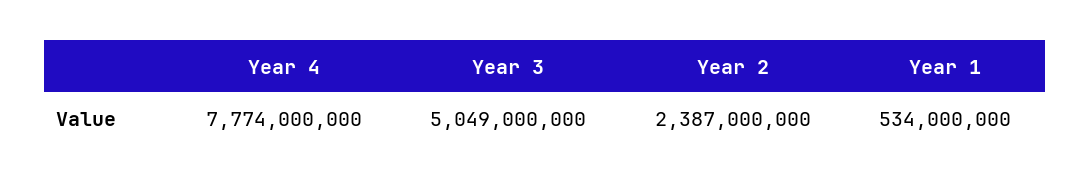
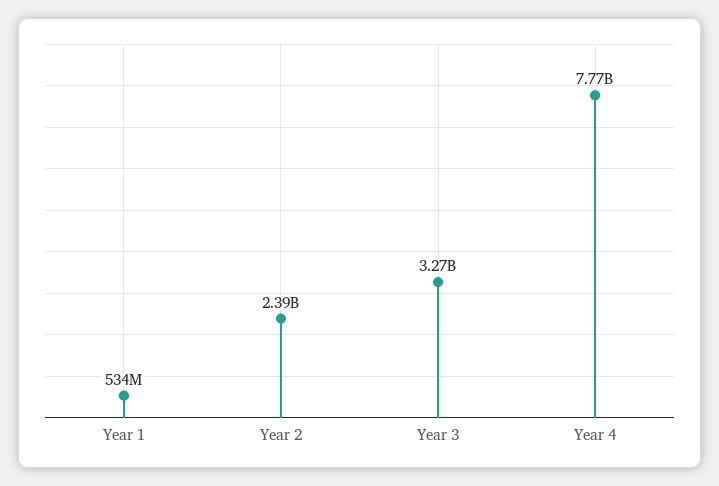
Year 3: 5049000000 -> 3270000000

